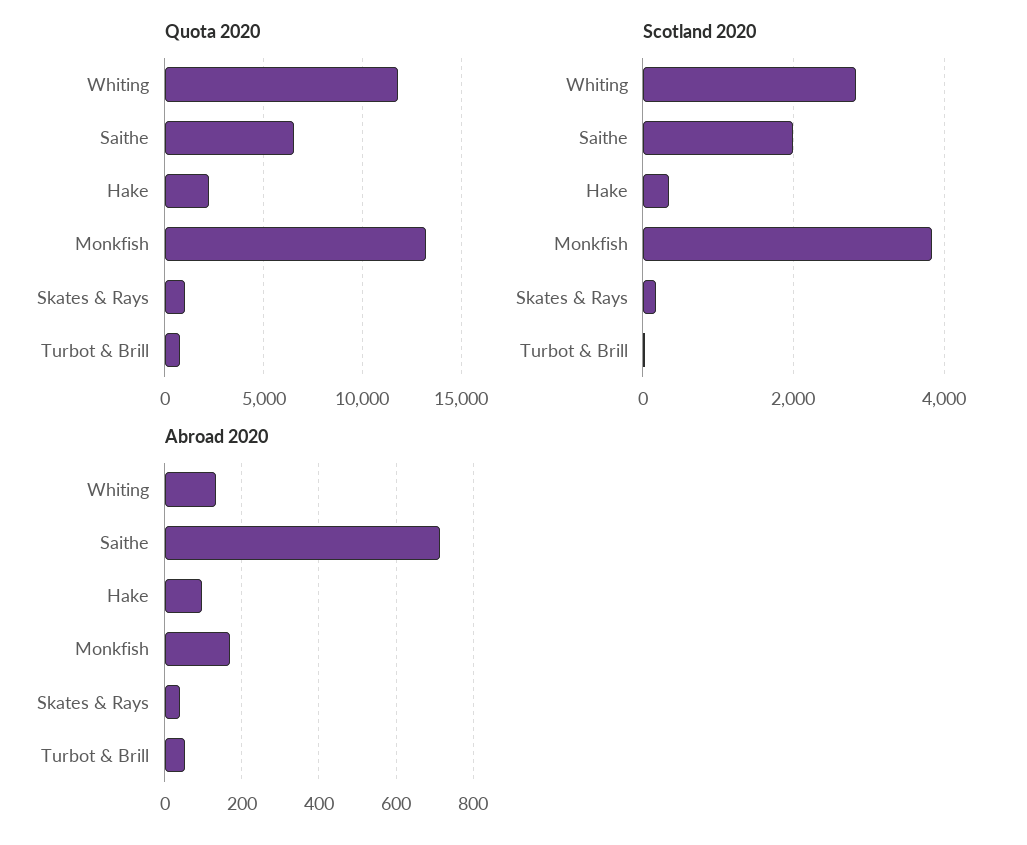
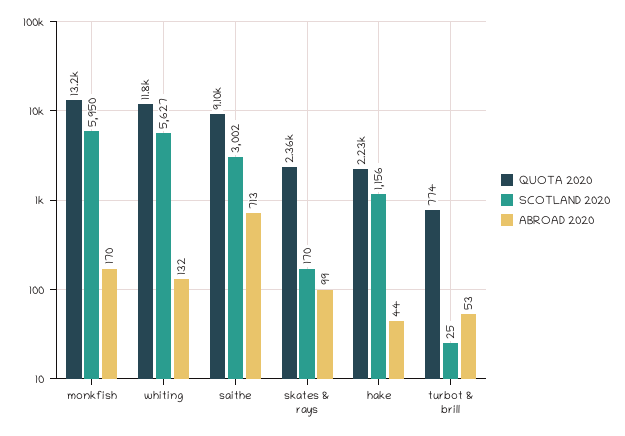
Quota 2020, Saithe: 6500 -> 9100
Quota 2020, Skates & Rays: 1000 -> 2360
Scotland 2020, Whiting: 2800 -> 5627
Scotland 2020, Saithe: 2000 -> 3002
Scotland 2020, Hake: 400 -> 1156
Scotland 2020, Monkfish: 3800 -> 5950
Abroad 2020, Hake: 100 -> 44
Abroad 2020, Skates & Rays: 40 -> 99

